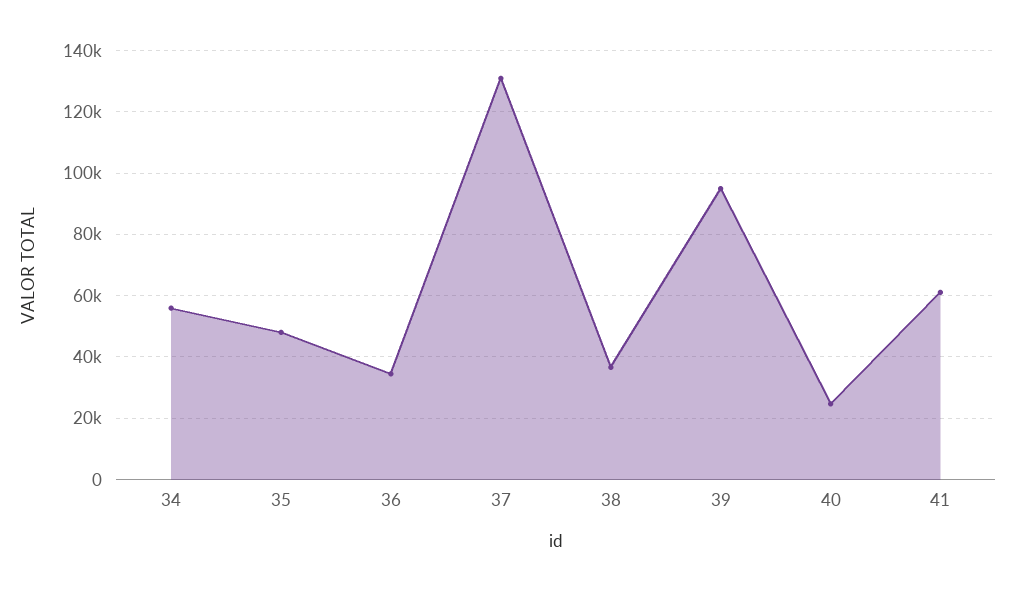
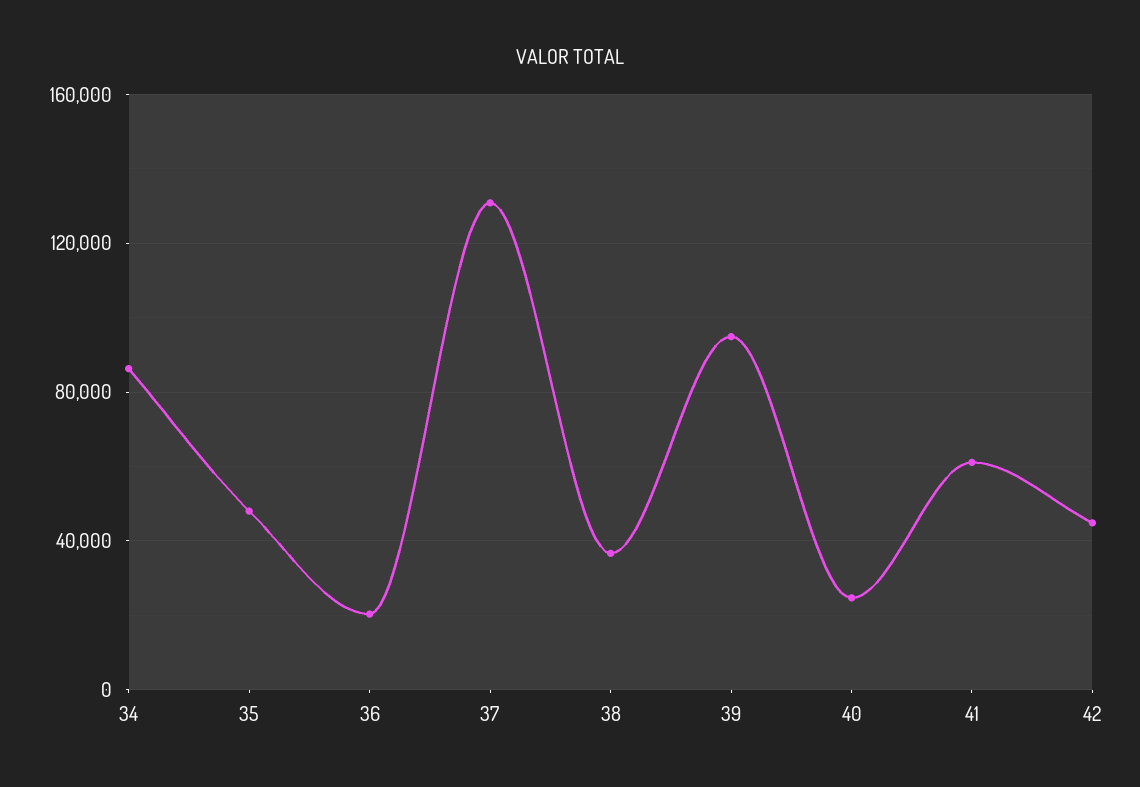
34: 56000 -> 85000
36: 34000 -> 20000
42: none -> 45000

